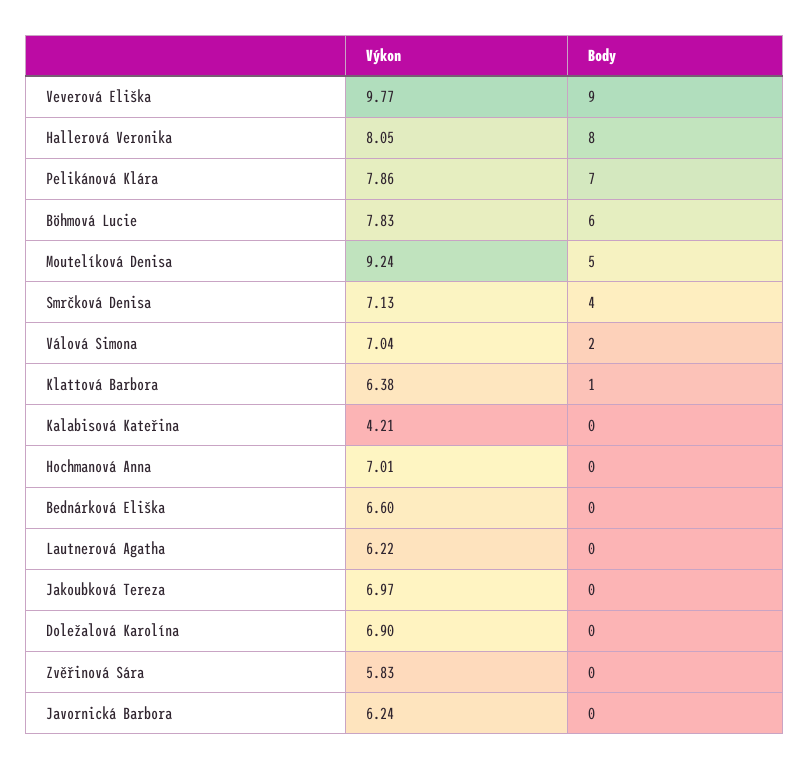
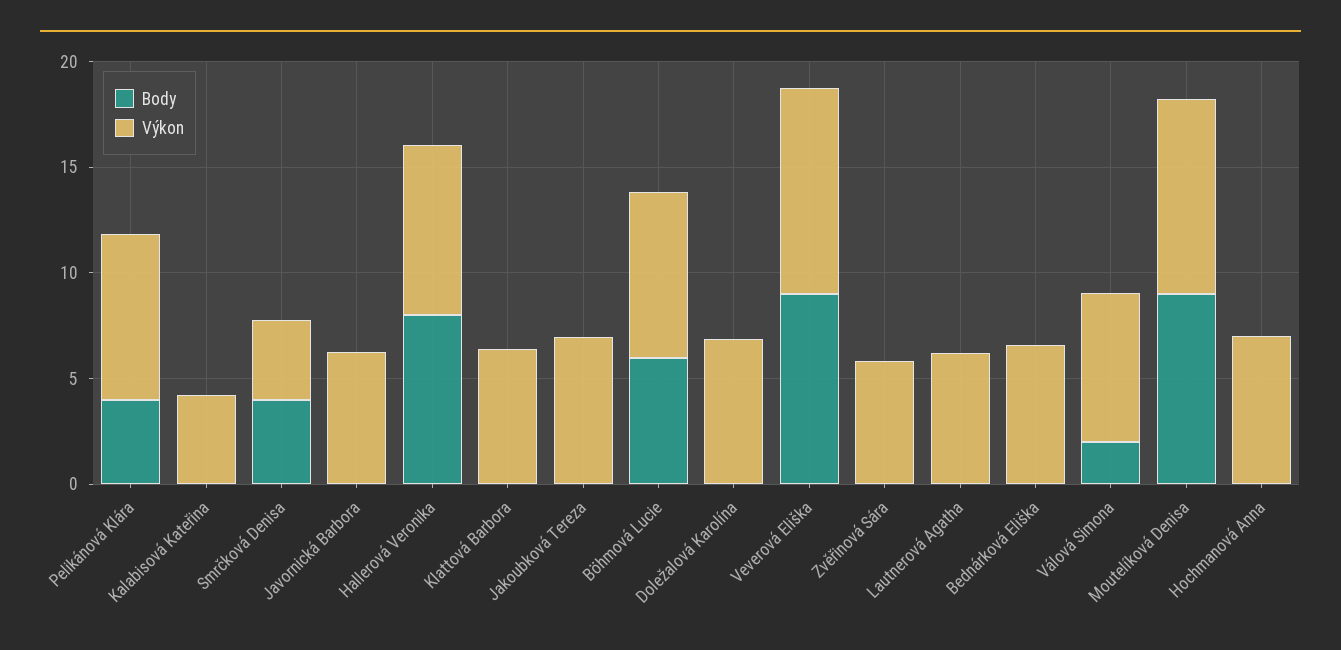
Body, Pelikánová Klára: 7 -> 4
Body, Moutelíková Denisa: 5 -> 9
Výkon, Smrčková Denisa: 7.13 -> 4
Body, Klattová Barbora: 1 -> 0

